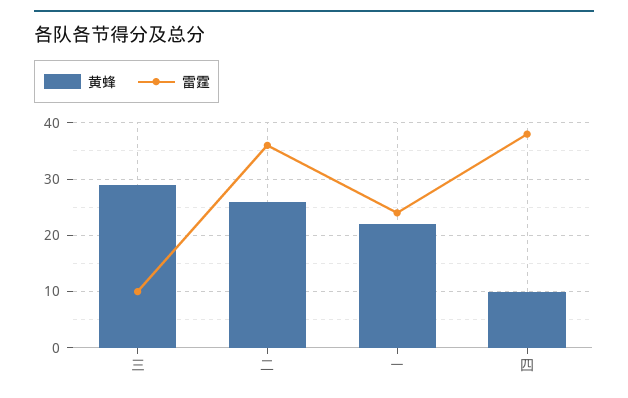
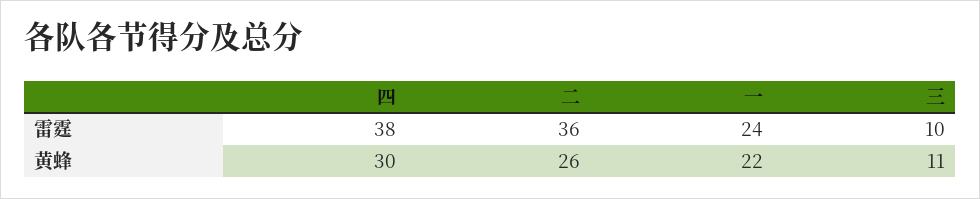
黄蜂, 三: 30 -> 11
黄蜂, 四: 10 -> 30

